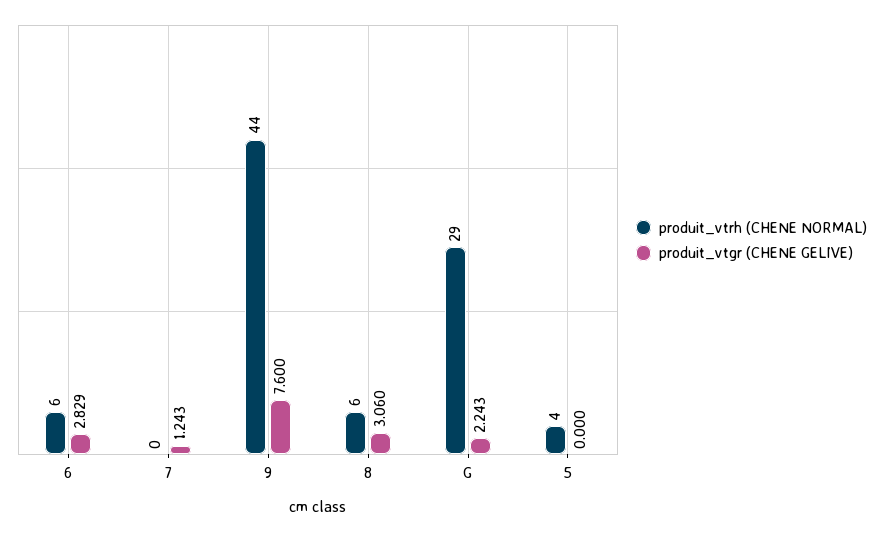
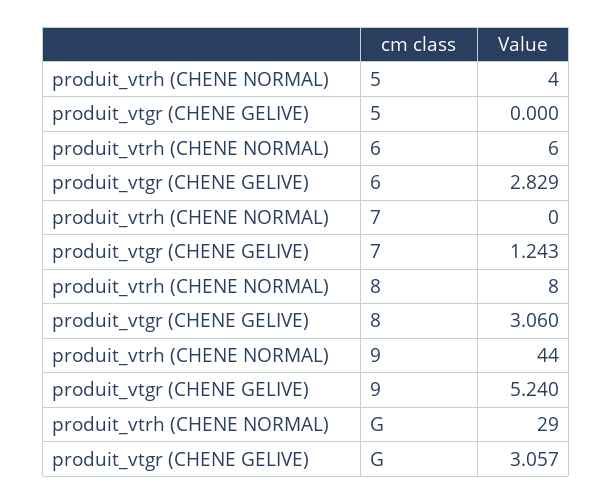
produit_vtgr (CHENE GELIVE), 9: 7.6 -> 5.24
produit_vtrh (CHENE NORMAL), 8: 6 -> 8
produit_vtgr (CHENE GELIVE), G: 2.243 -> 3.057

